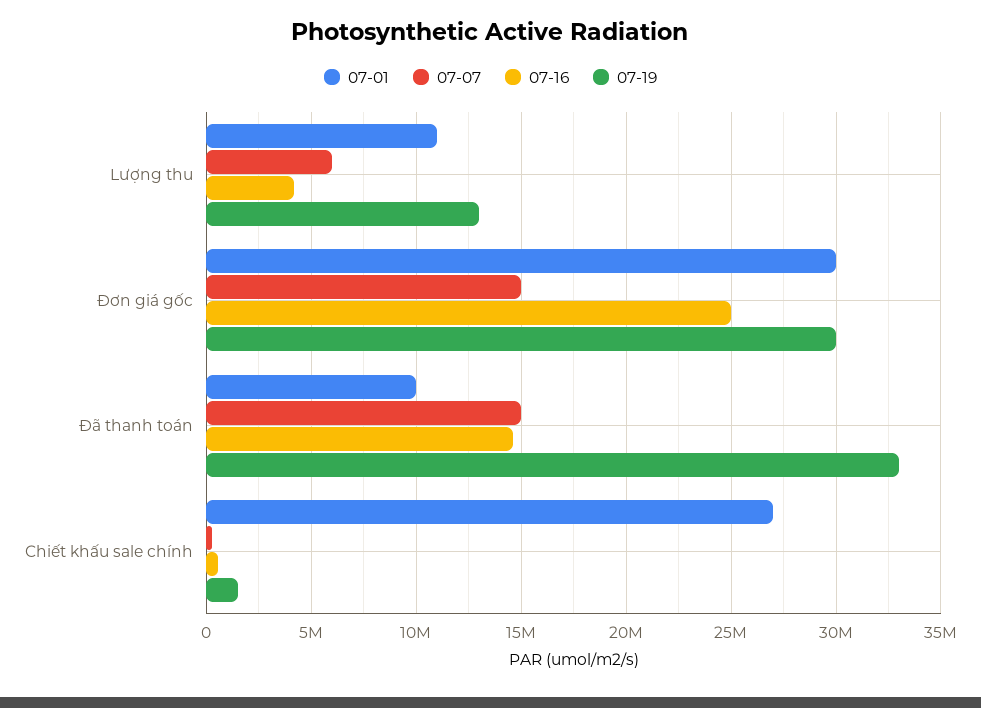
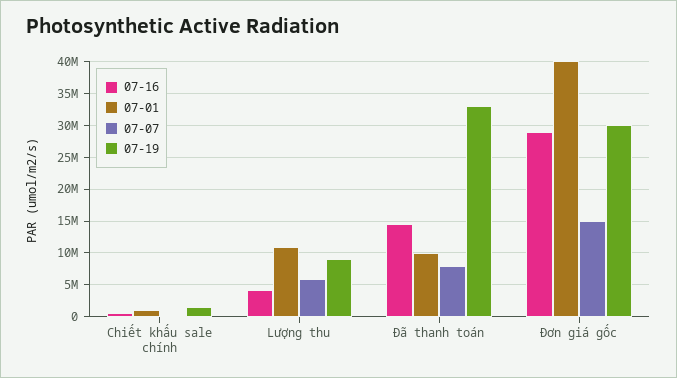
07-19, Lượng thu: 13000000 -> 9000000
07-01, Đơn giá gốc: 30000000 -> 40000000
07-16, Đơn giá gốc: 25000000 -> 29000000
07-07, Đã thanh toán: 15000000 -> 8000000
07-01, Chiết khấu sale chính: 27000000 -> 1000000

